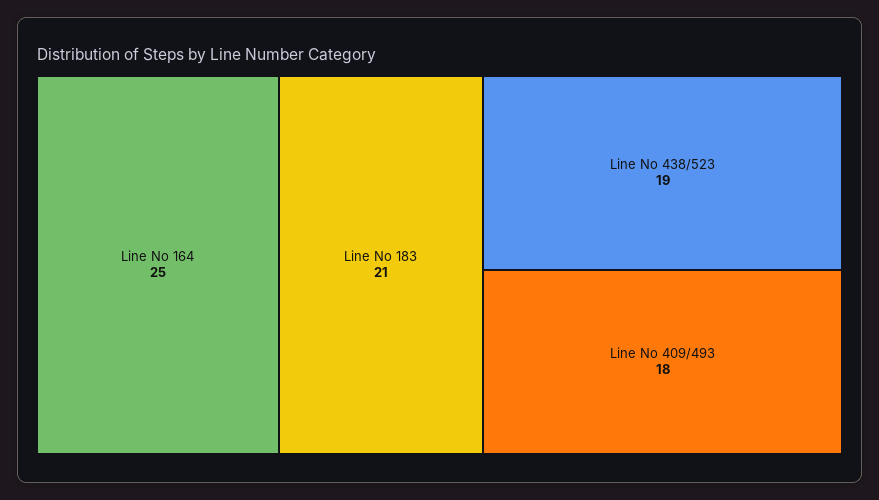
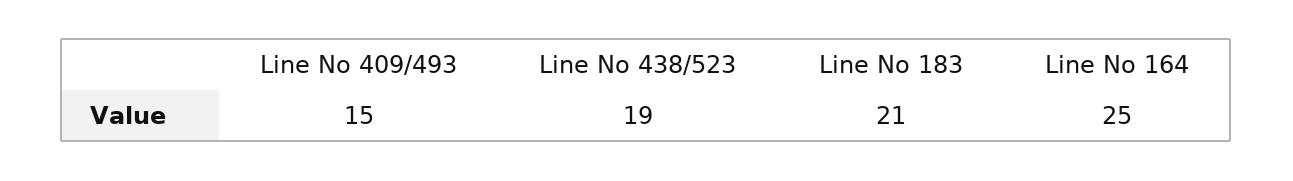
Line No 409/493: 18 -> 15

